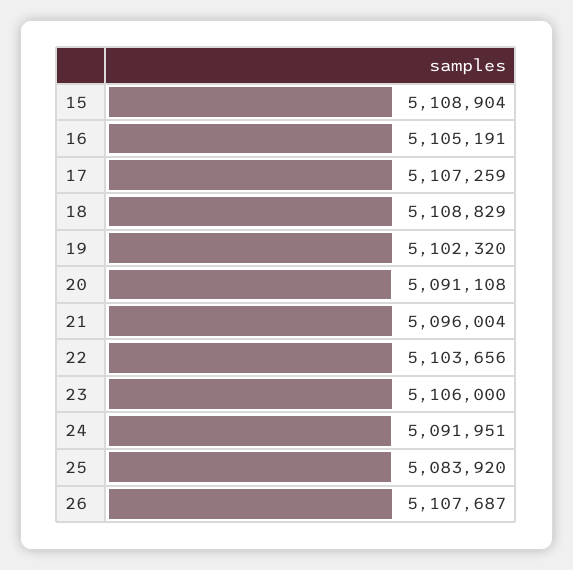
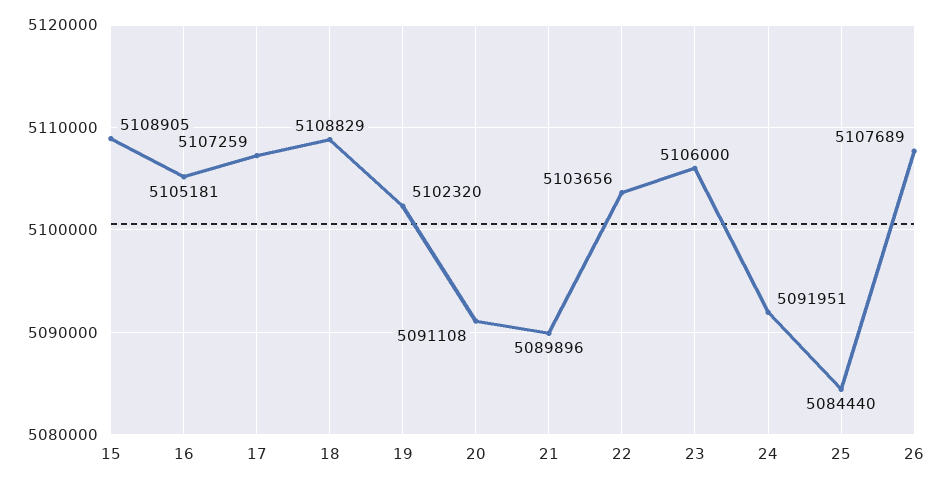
15: 5108904 -> 5108905
16: 5105191 -> 5105181
21: 5096004 -> 5089896
25: 5083920 -> 5084440
26: 5107687 -> 5107689

